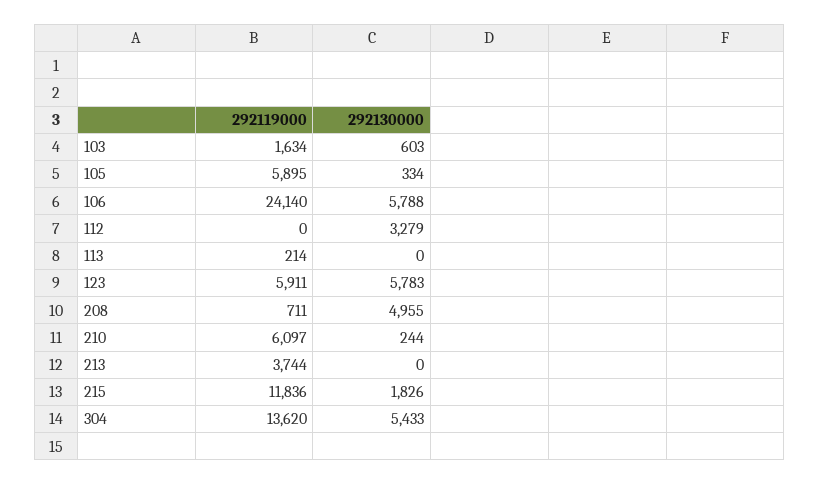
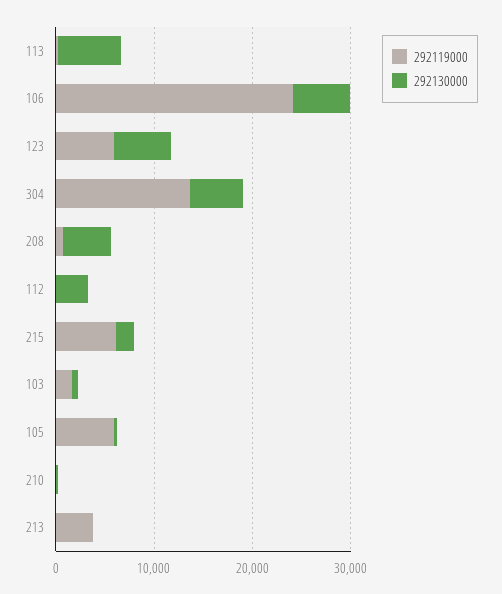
292130000, 113: 0 -> 6000
292119000, 210: 6097 -> 0
292119000, 215: 11836 -> 6000

